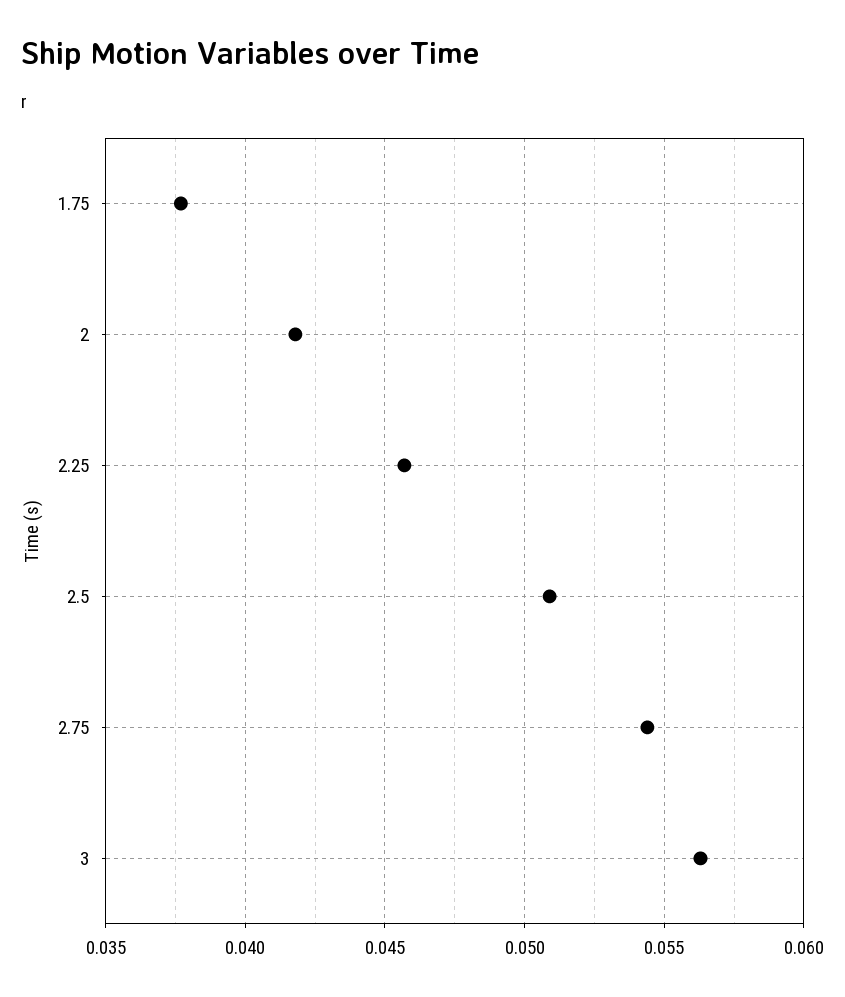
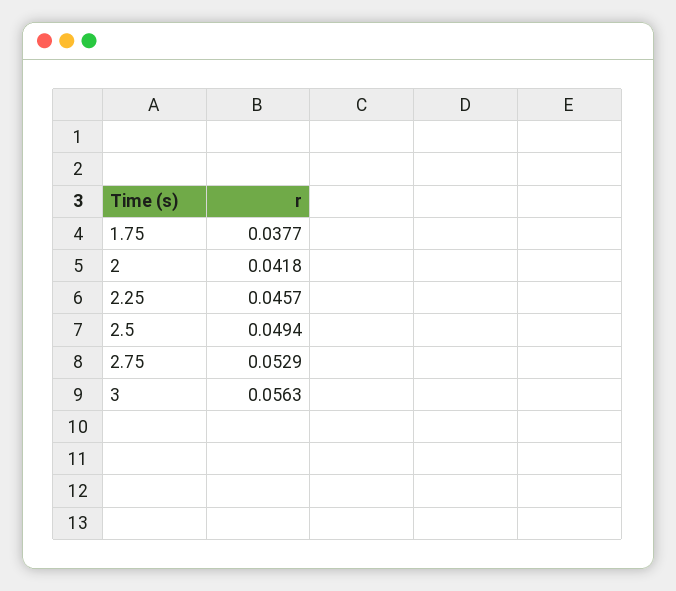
2.5: 0.051 -> 0.0494
2.75: 0.0545 -> 0.0529

